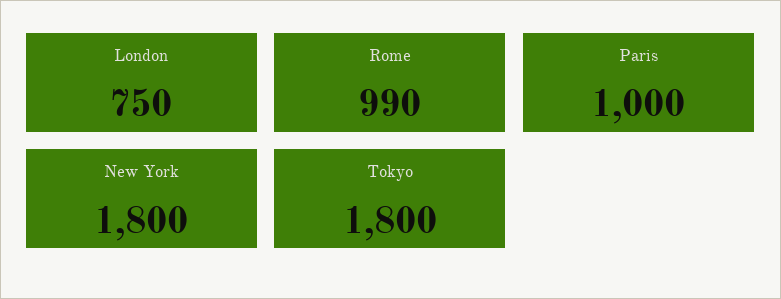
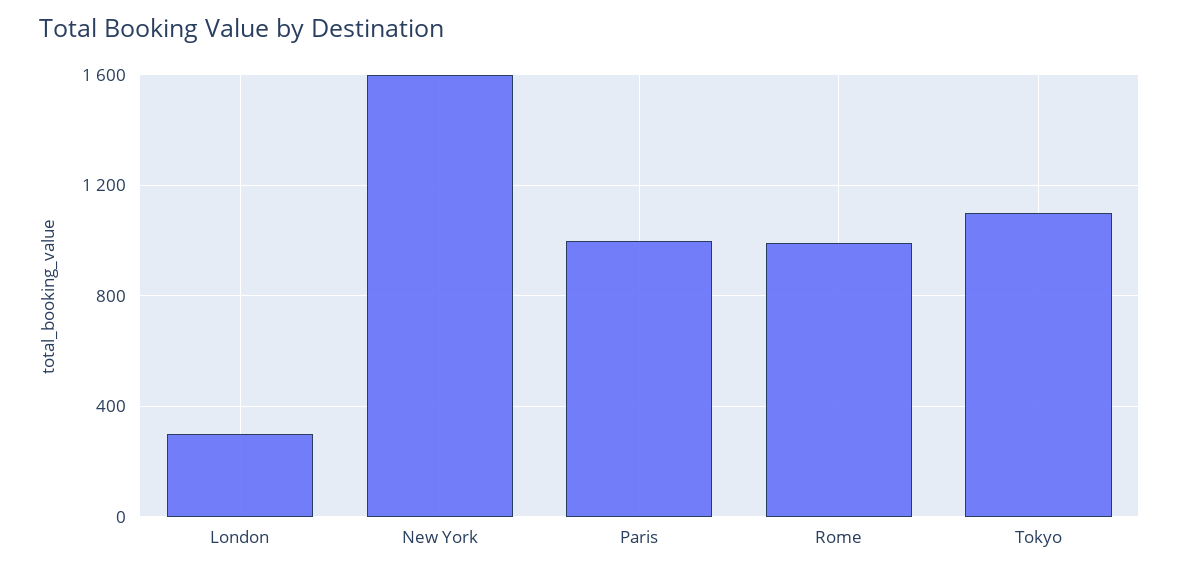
London: 750 -> 300
New York: 1800 -> 1600
Tokyo: 1800 -> 1100

